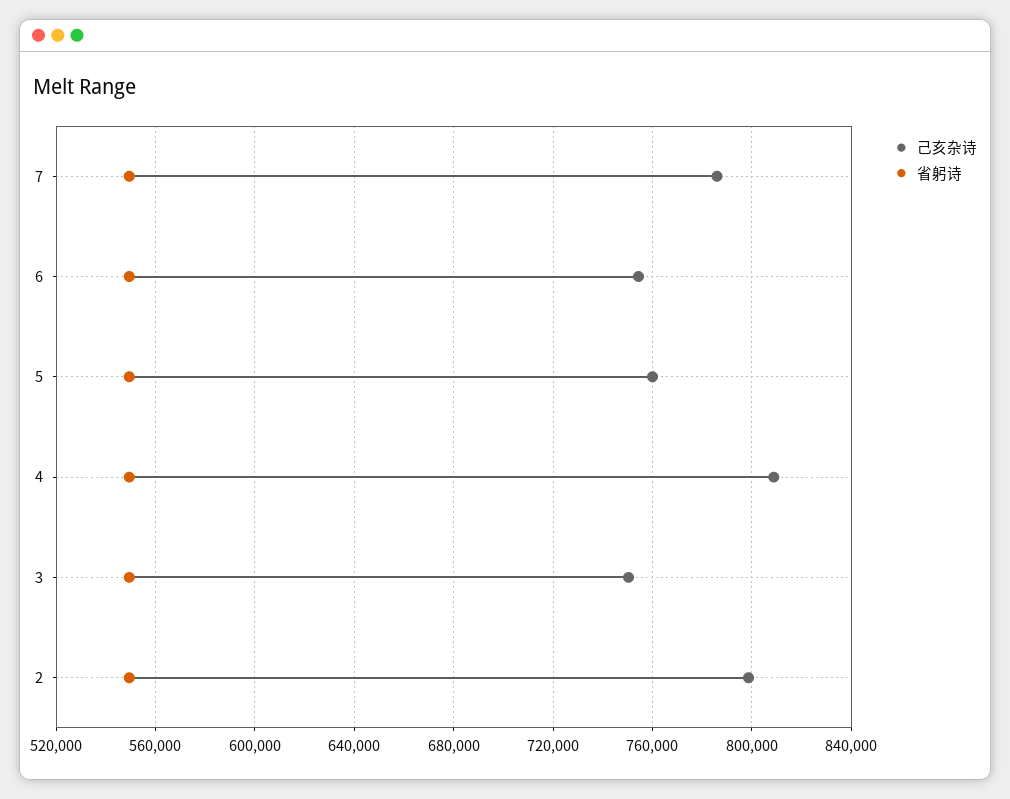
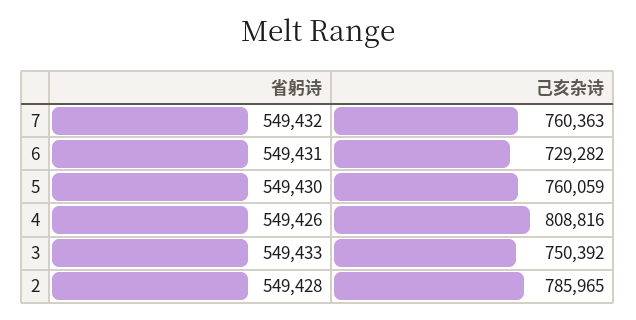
己亥杂诗, 7: 785000 -> 760363
己亥杂诗, 6: 755000 -> 729282
己亥杂诗, 2: 800000 -> 785965

